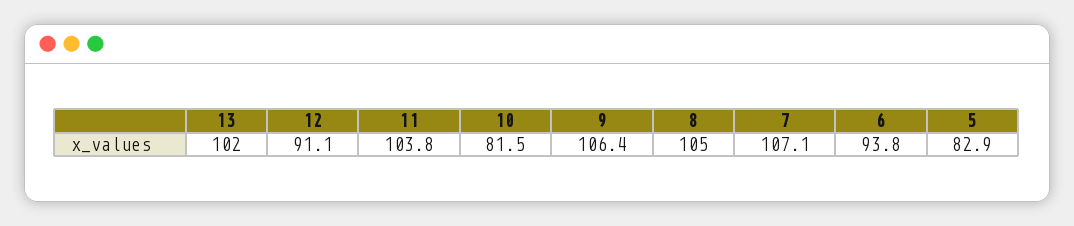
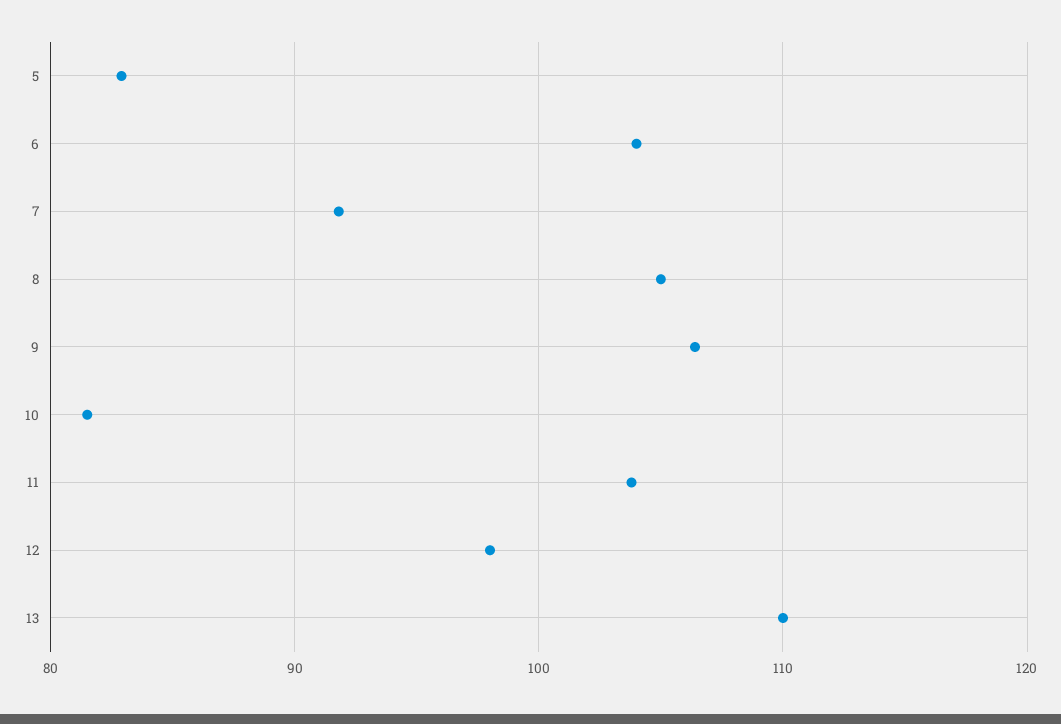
13: 102 -> 110
12: 91.1 -> 98
7: 107.1 -> 92
6: 93.8 -> 104

